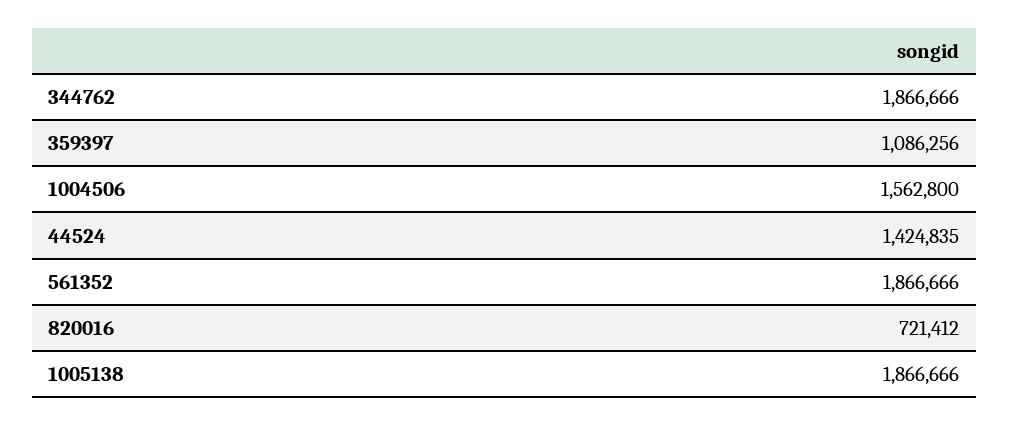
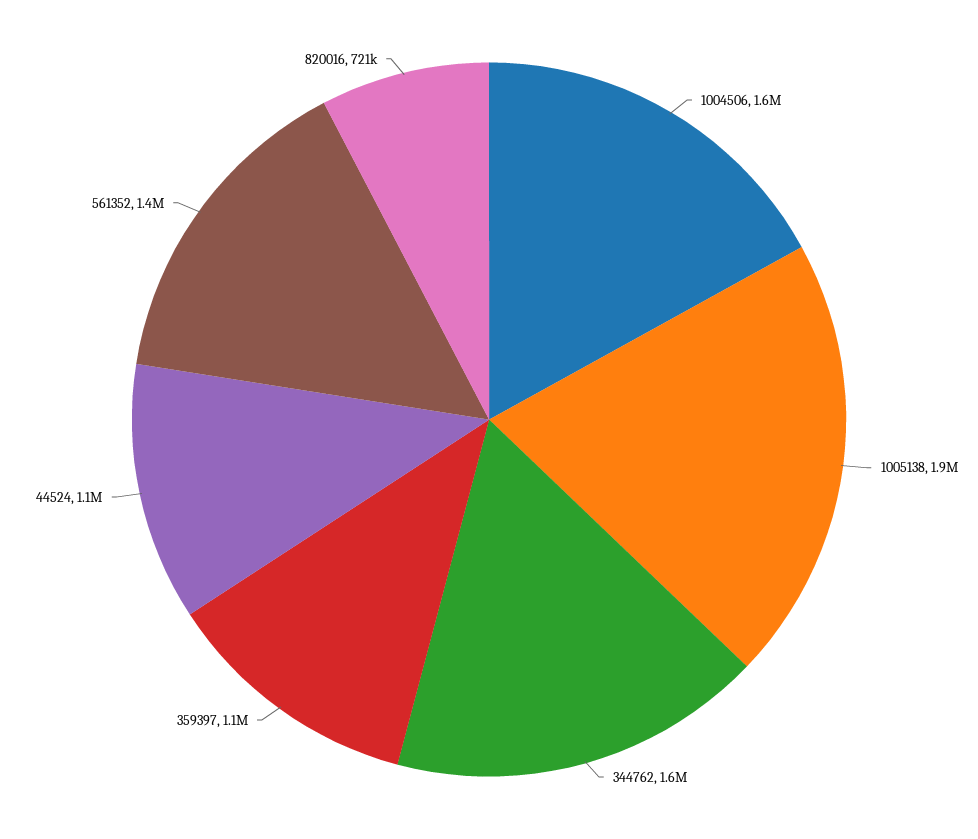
344762: 1866666 -> 1600000
44524: 1424835 -> 1100000
561352: 1866666 -> 1400000

